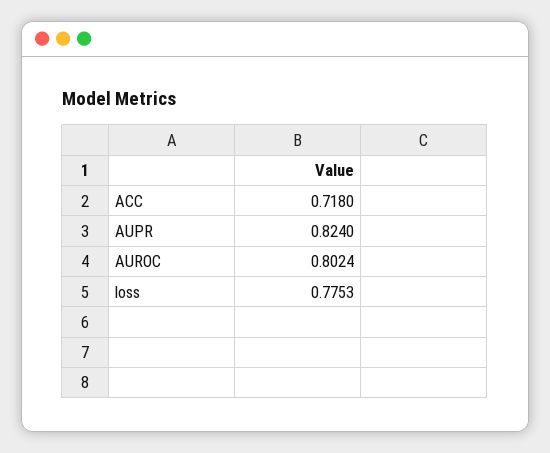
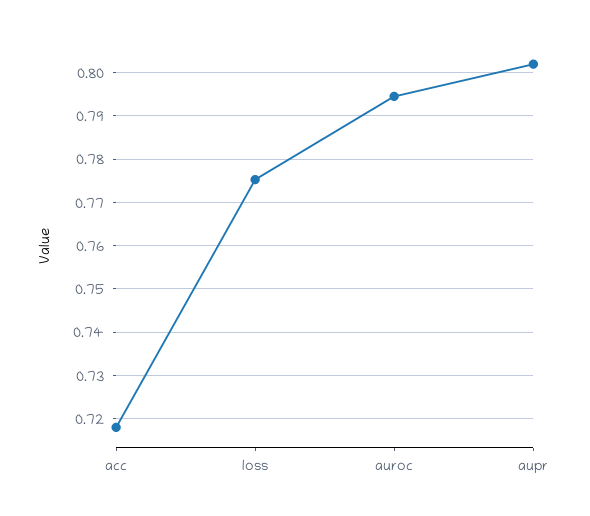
AUPR: 0.824 -> 0.802
AUROC: 0.8024 -> 0.794

